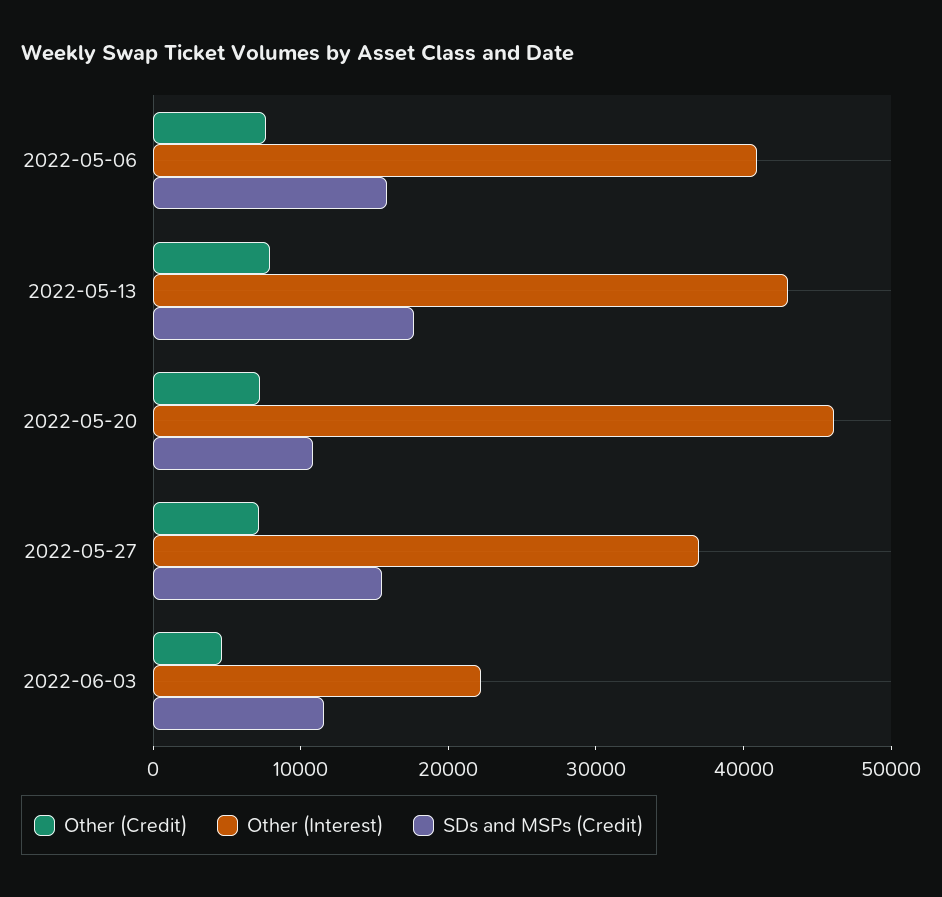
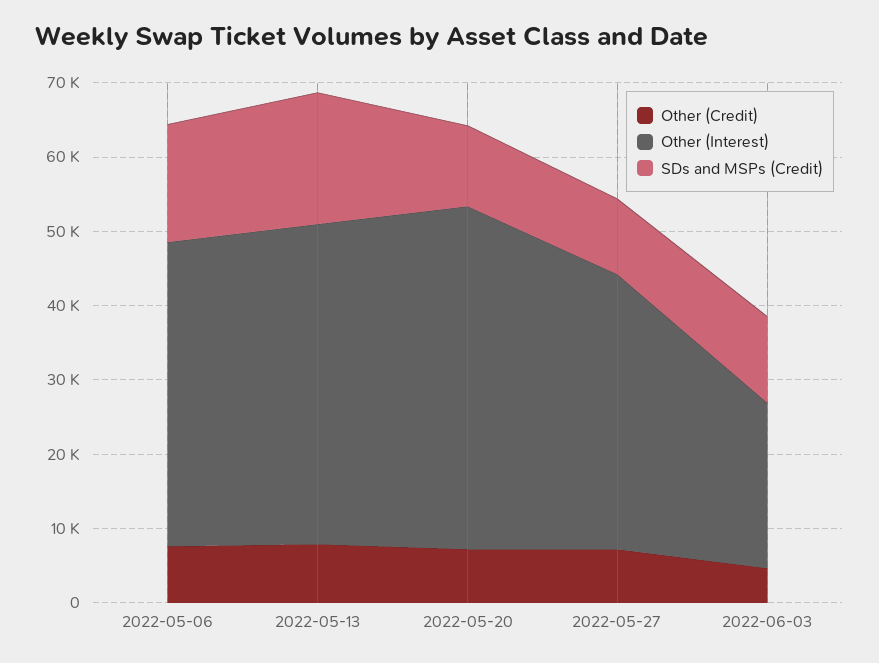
SDs and MSPs (Credit), 2022-05-27: 16000 -> 10000

